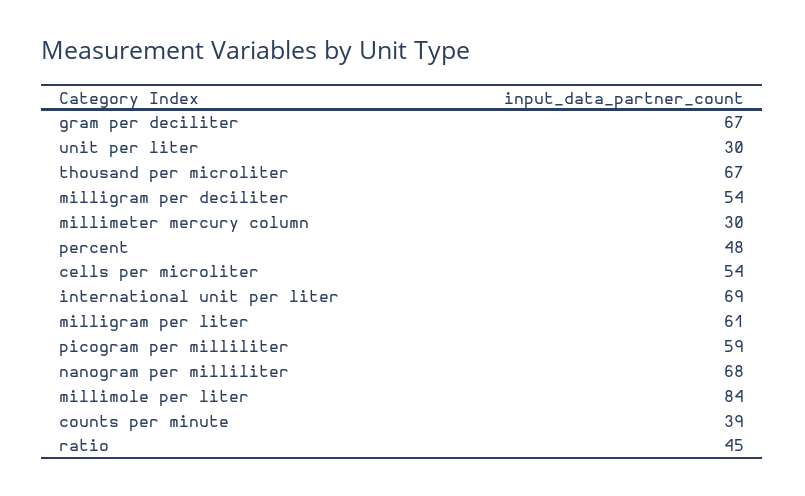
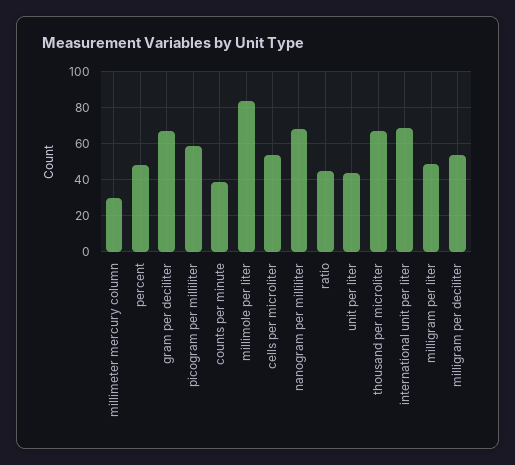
unit per liter: 30 -> 45
milligram per liter: 61 -> 50

